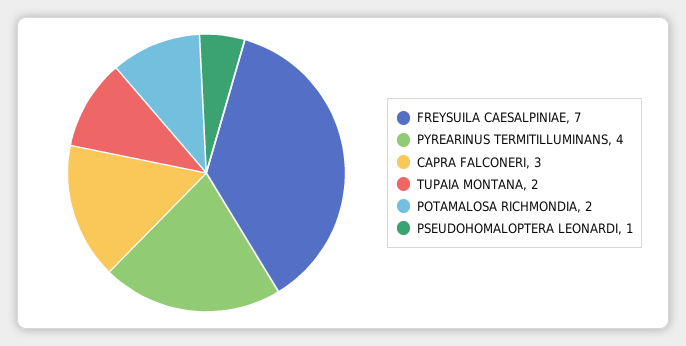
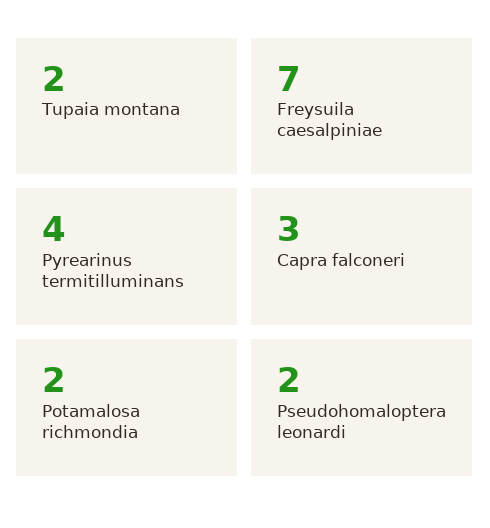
PSEUDOHOMALOPTERA LEONARDI: 1 -> 2

